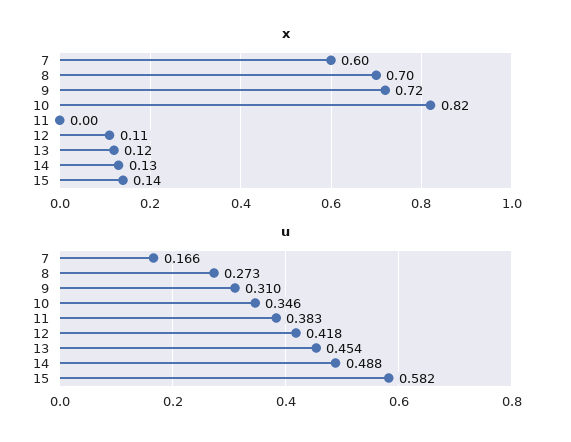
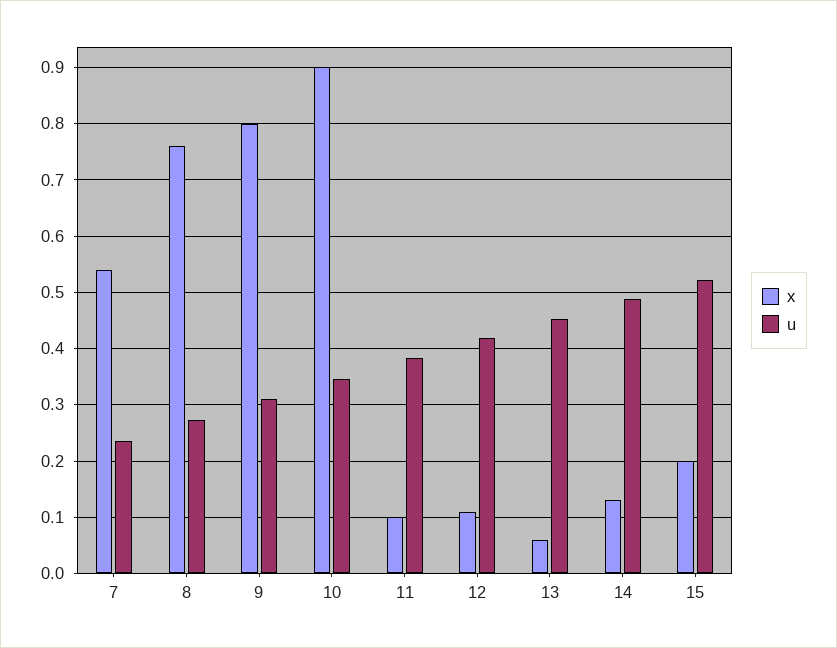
x, 7: 0.6 -> 0.54
x, 8: 0.7 -> 0.76
x, 9: 0.72 -> 0.8
x, 10: 0.82 -> 0.9
x, 11: 0 -> 0.1
x, 13: 0.12 -> 0.06
x, 15: 0.14 -> 0.2
u, 7: 0.166 -> 0.24
u, 15: 0.582 -> 0.52

